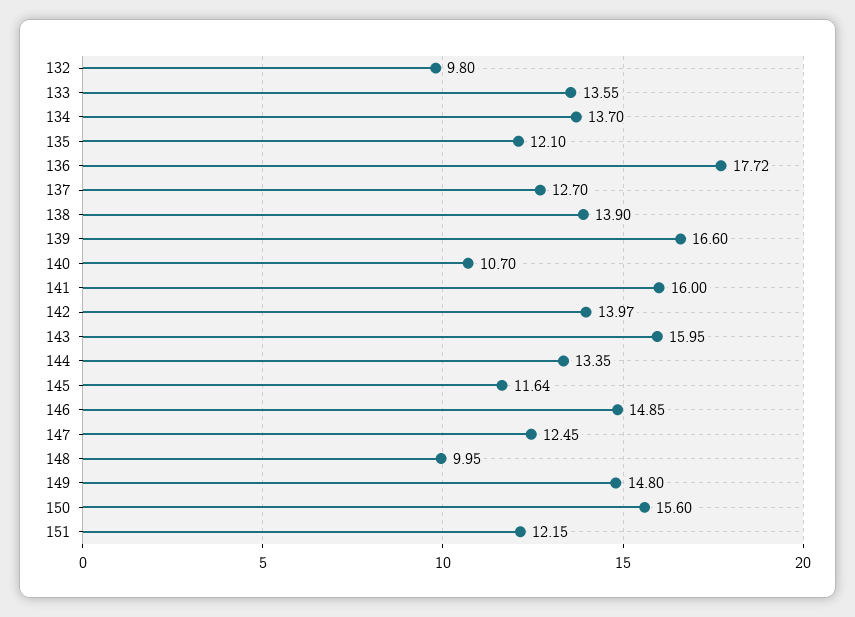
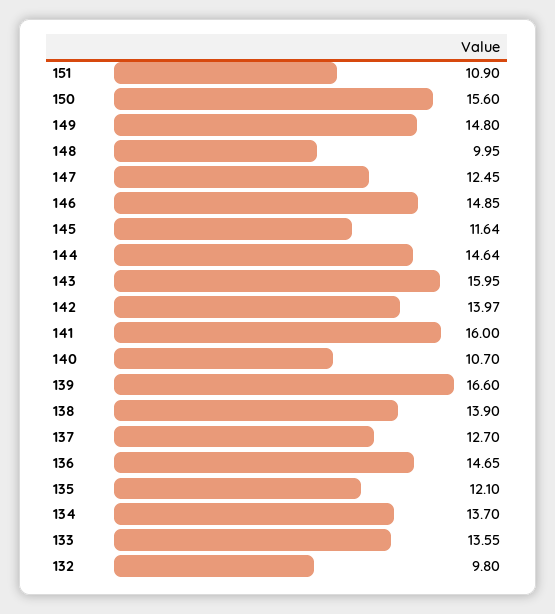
136: 17.72 -> 14.65
144: 13.35 -> 14.64
151: 12.15 -> 10.9

